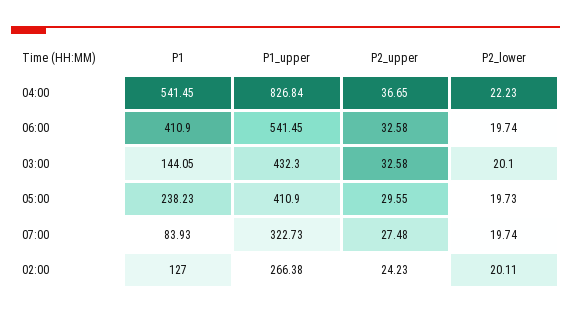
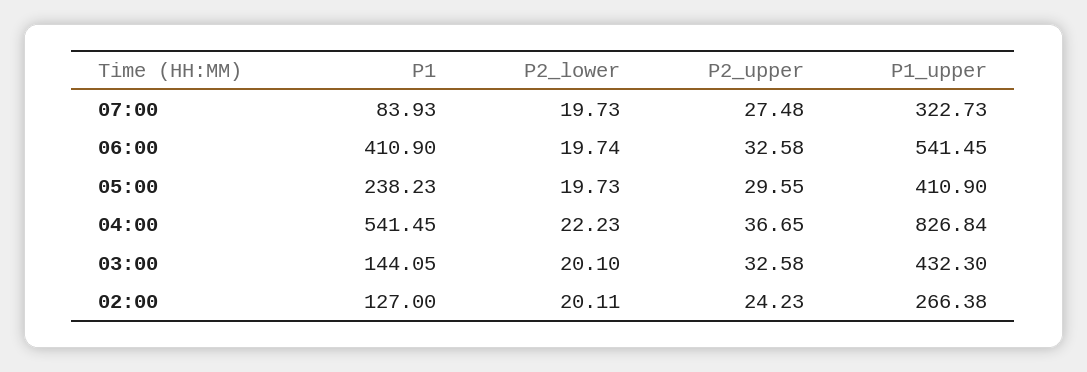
P2_lower, 07:00: 19.74 -> 19.73

